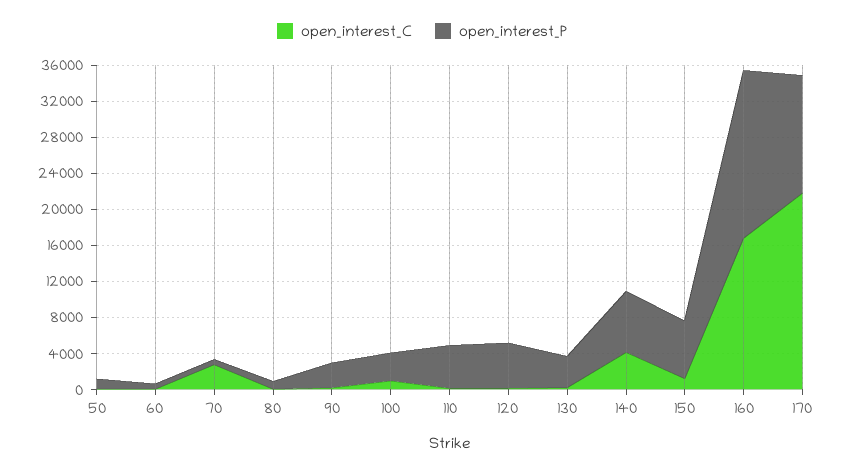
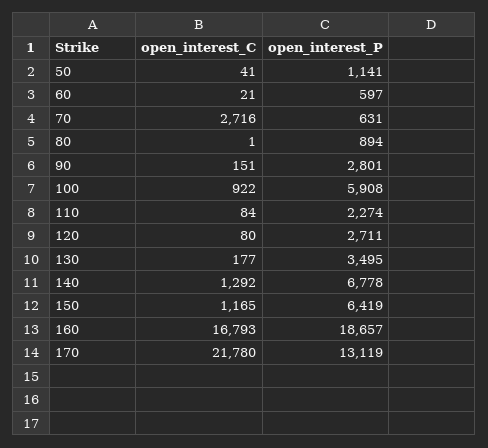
open_interest_P, 100: 3000 -> 5908
open_interest_P, 110: 5000 -> 2274
open_interest_P, 120: 5000 -> 2711
open_interest_C, 140: 4000 -> 1292

